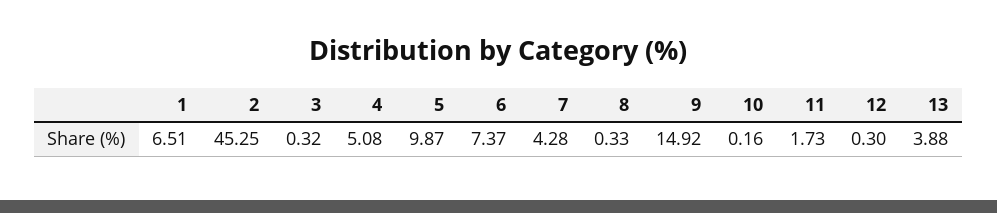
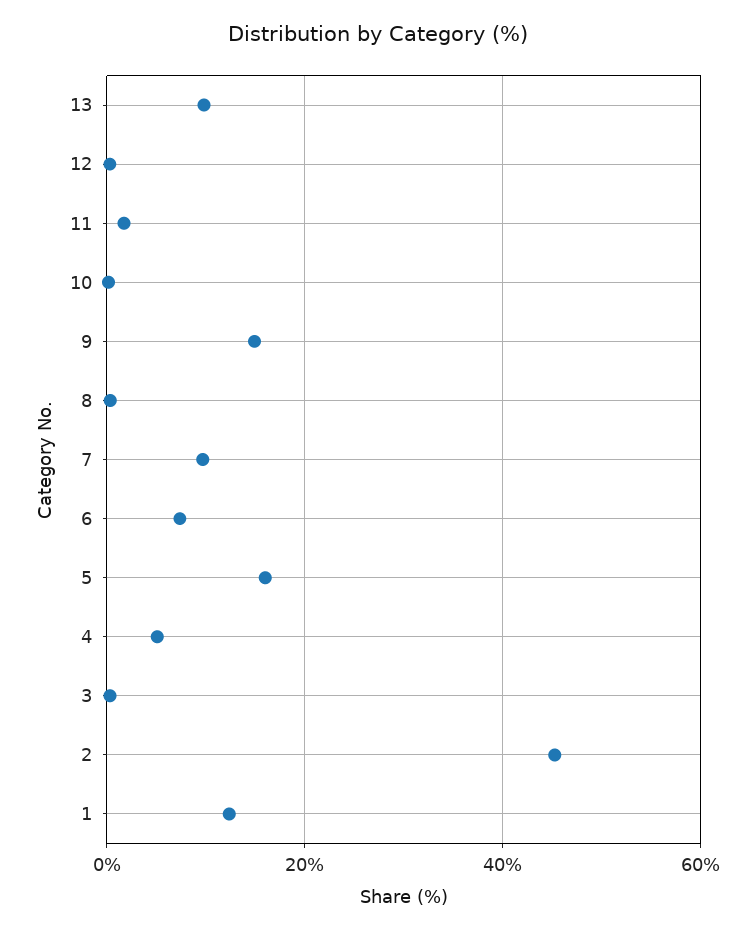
1: 6.51 -> 12
5: 9.87 -> 16
7: 4.28 -> 10
13: 3.88 -> 10

